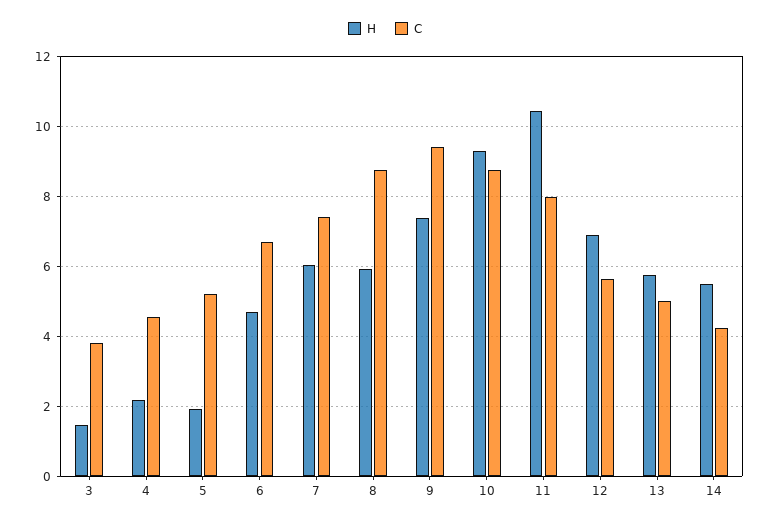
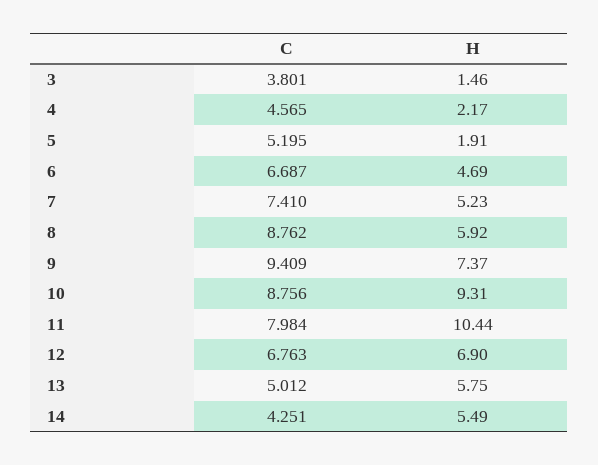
H, 7: 6 -> 5.23
C, 12: 5.6 -> 6.763

